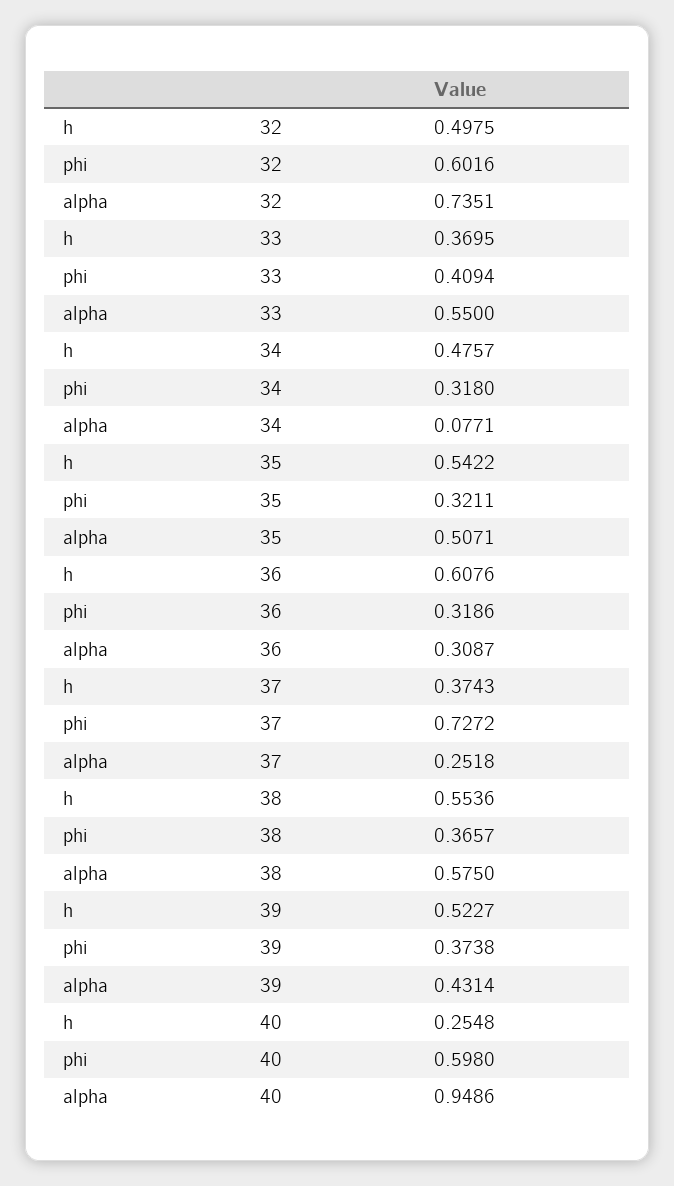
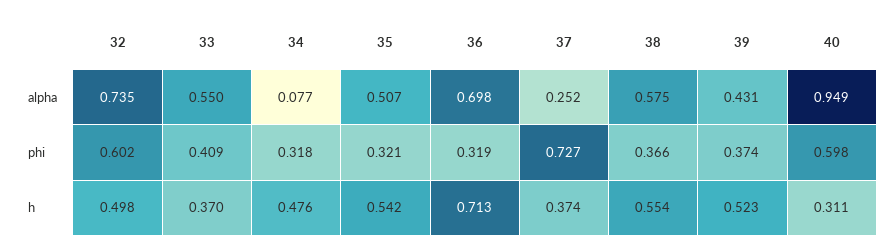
h, 36: 0.6076 -> 0.713
alpha, 36: 0.3087 -> 0.698
h, 40: 0.2548 -> 0.311

